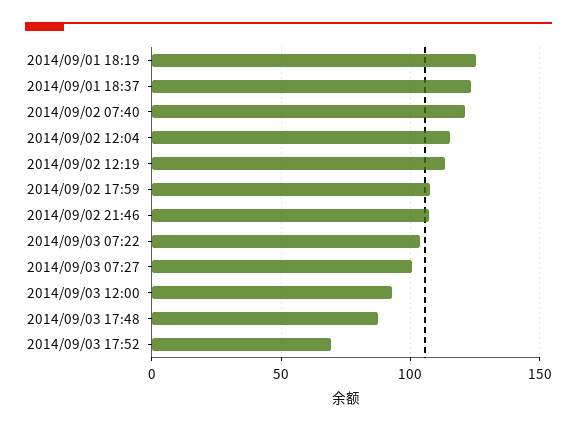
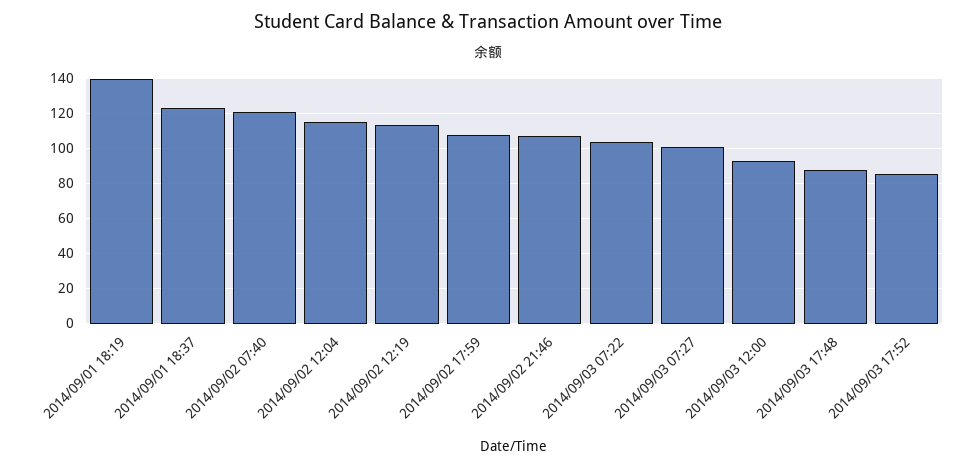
2014/09/01 18:19: 125 -> 140
2014/09/03 17:52: 70 -> 85

